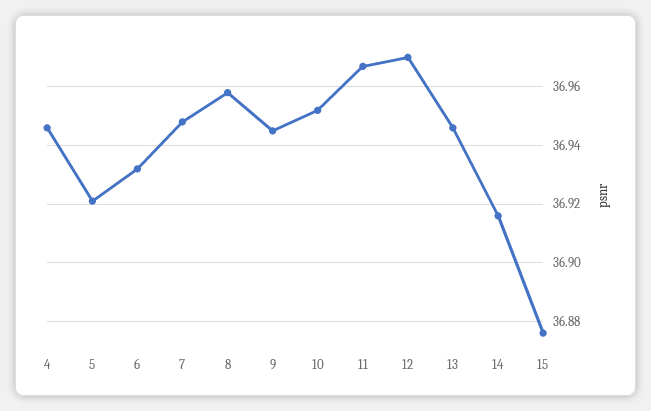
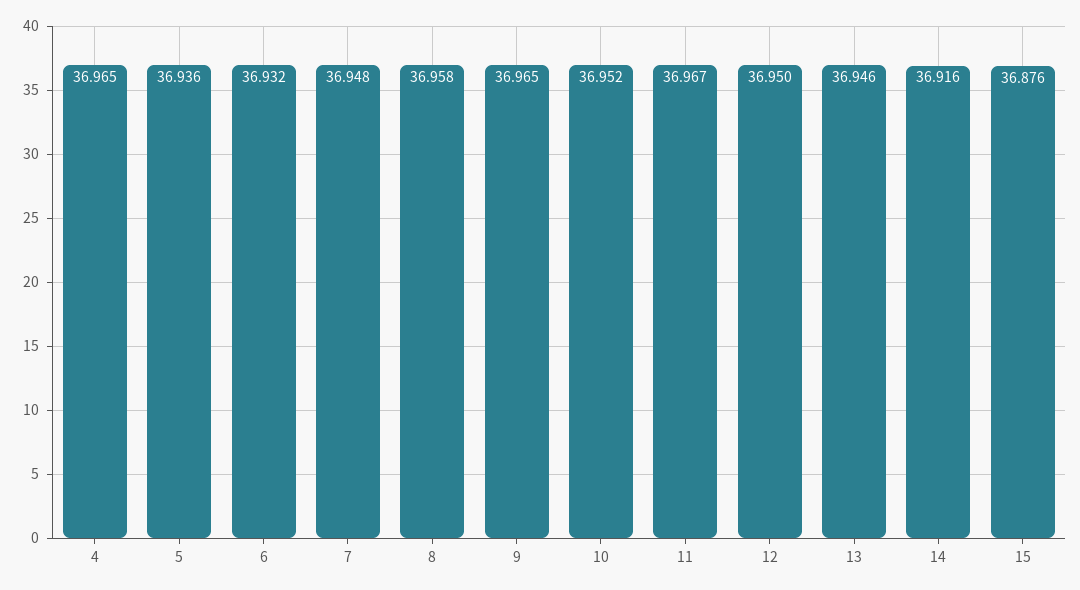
4: 36.945 -> 36.965
5: 36.92 -> 36.936
9: 36.945 -> 36.965
12: 36.97 -> 36.95

